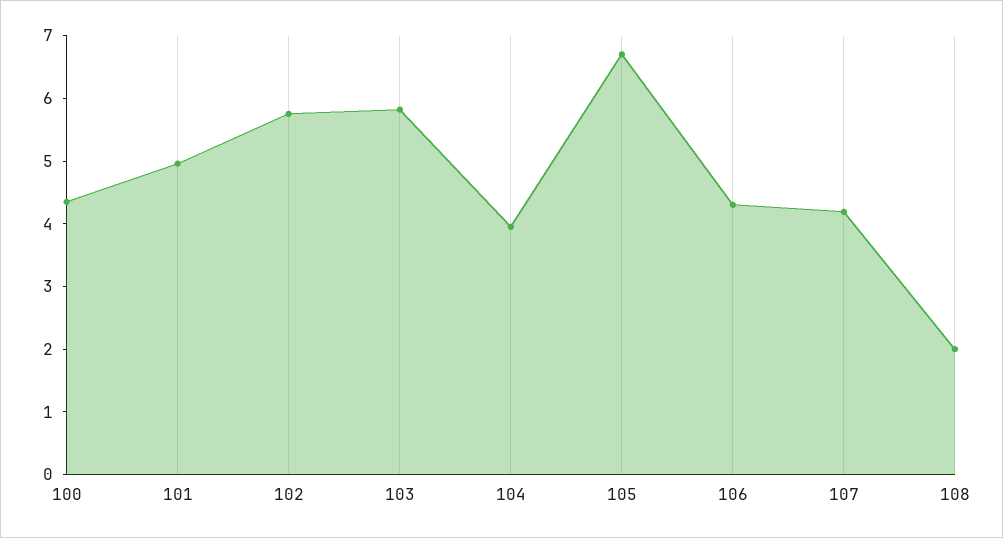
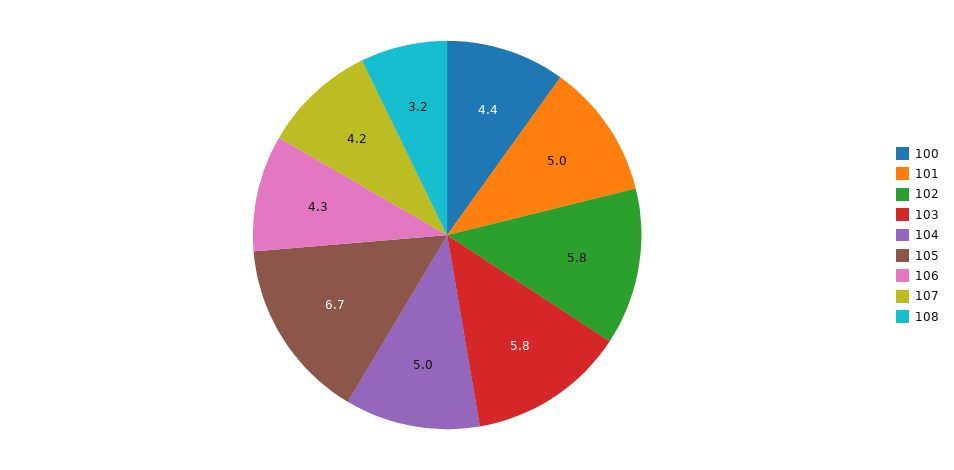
104: 4 -> 5
108: 2 -> 3.2

